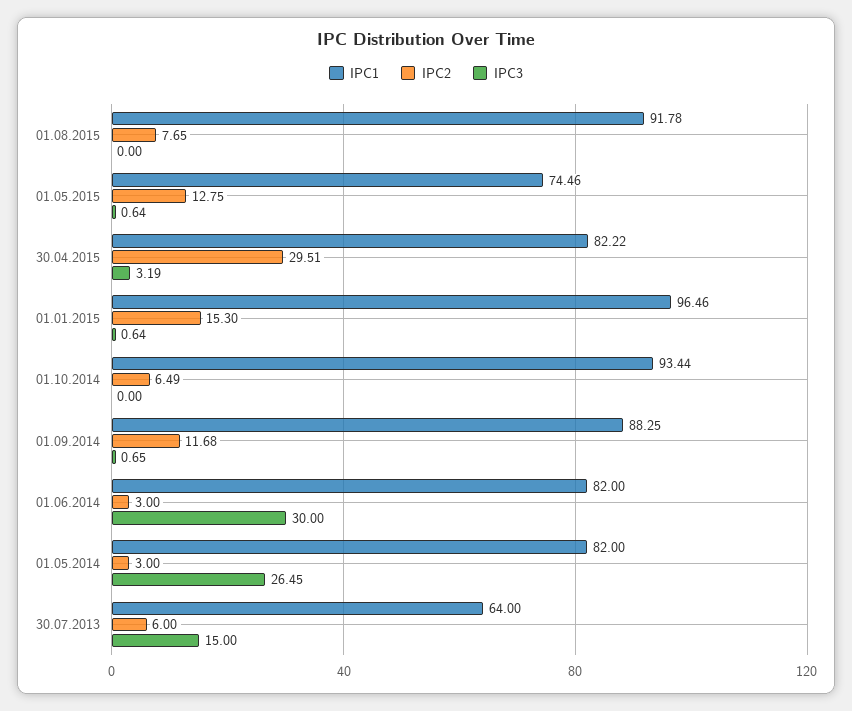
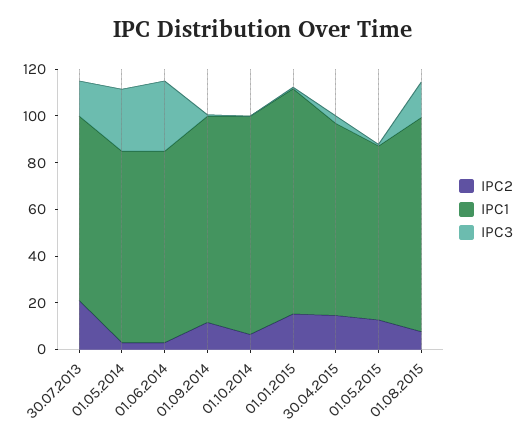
IPC3, 01.08.2015: 0 -> 15
IPC2, 30.04.2015: 29.51 -> 15
IPC1, 30.07.2013: 64 -> 80
IPC2, 30.07.2013: 6 -> 20

